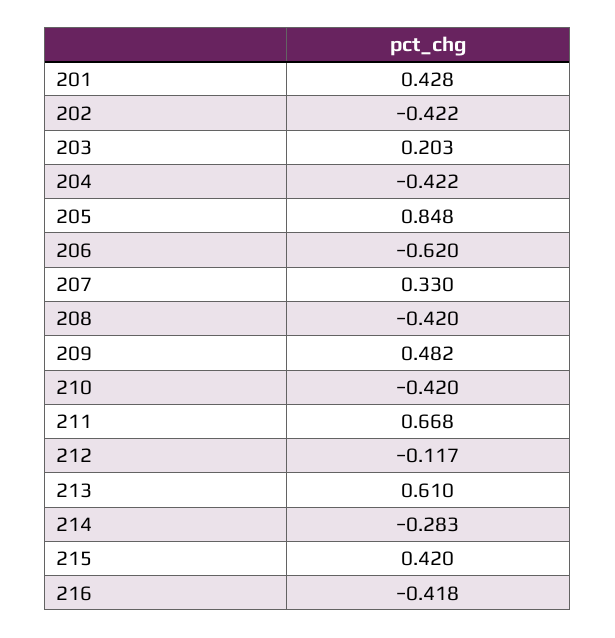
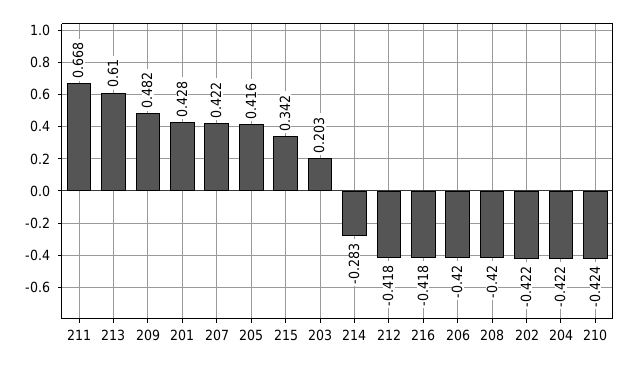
205: 0.848 -> 0.416
206: -0.62 -> -0.42
207: 0.33 -> 0.422
210: -0.42 -> -0.424
212: -0.117 -> -0.418
215: 0.42 -> 0.342

